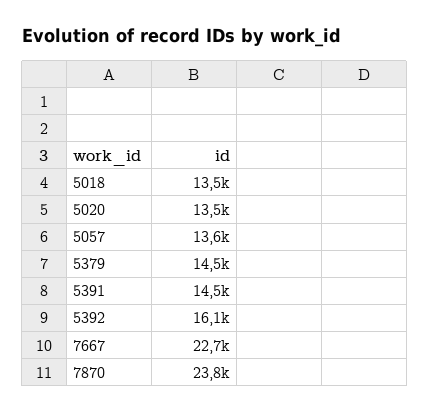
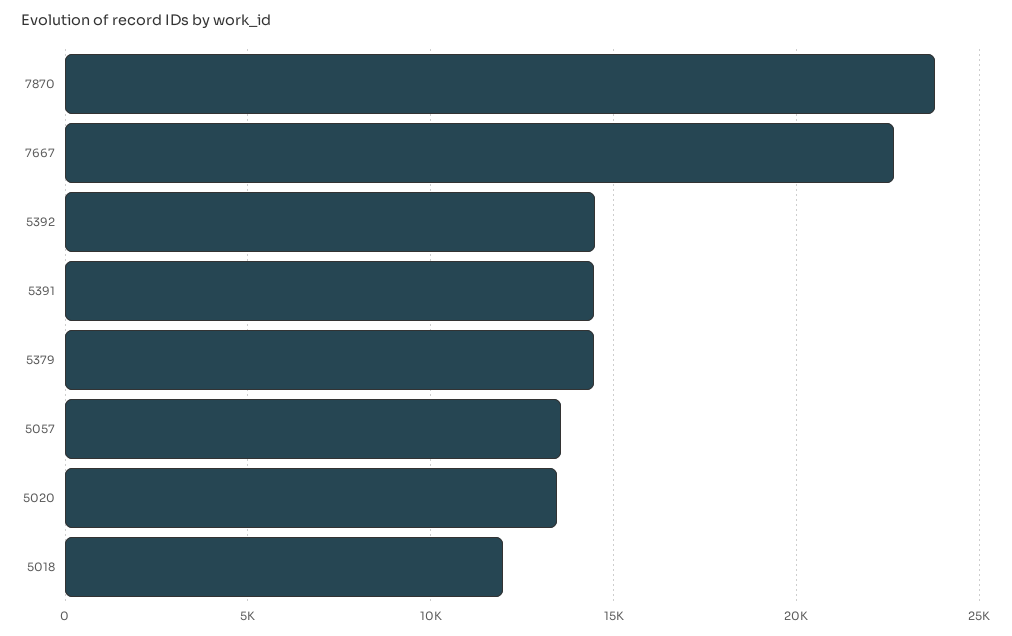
5018: 13500 -> 12000
5392: 16100 -> 14500

